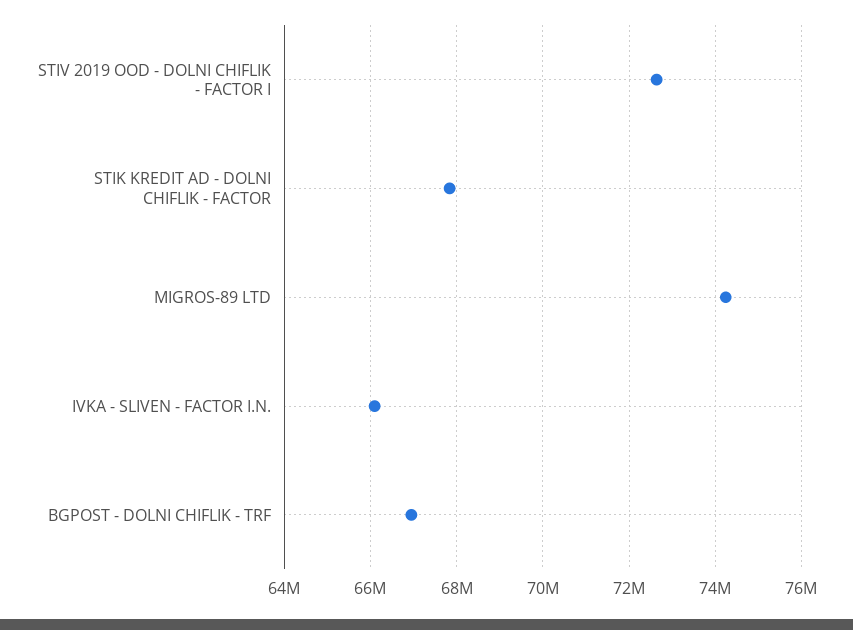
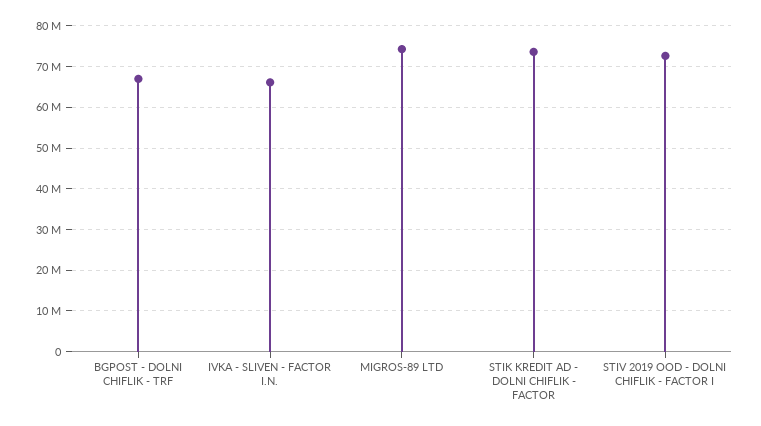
STIK KREDIT AD - DOLNI CHIFLIK - FACTOR: 67800000 -> 74000000

